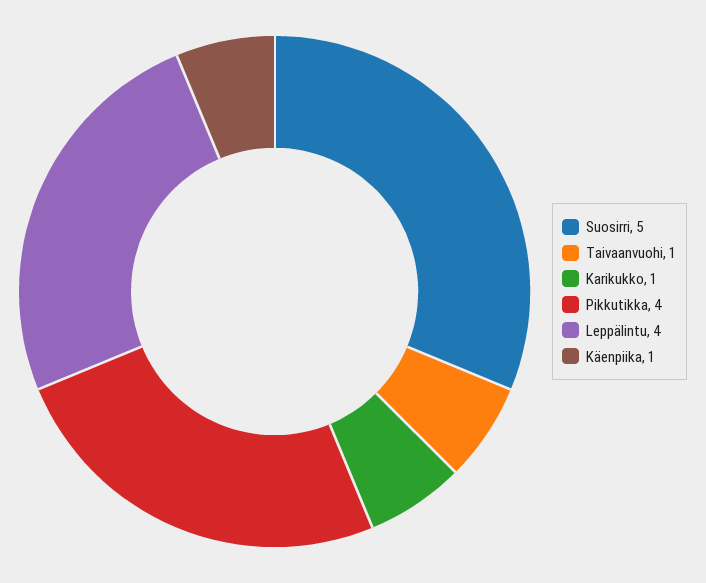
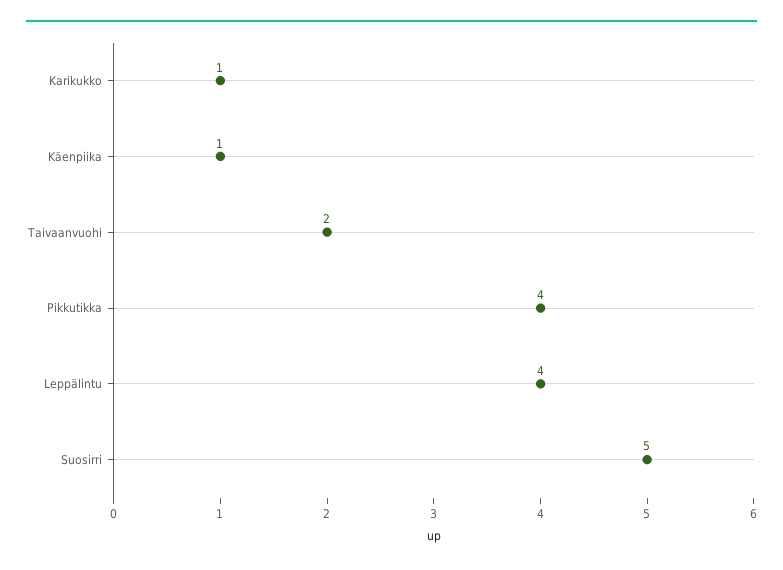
Taivaanvuohi: 1 -> 2

